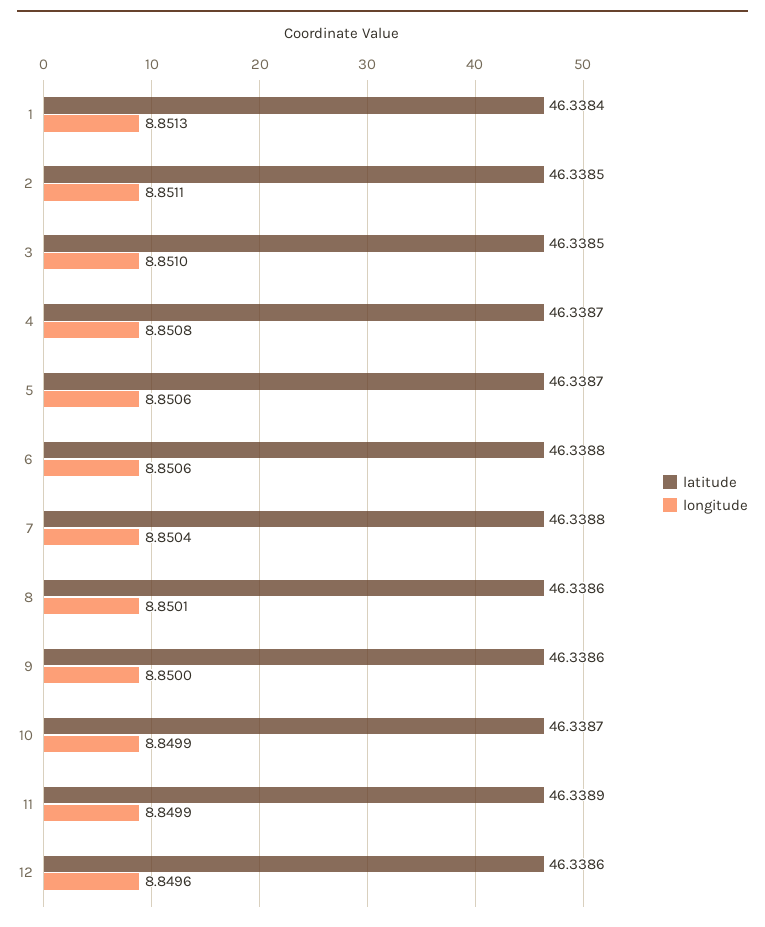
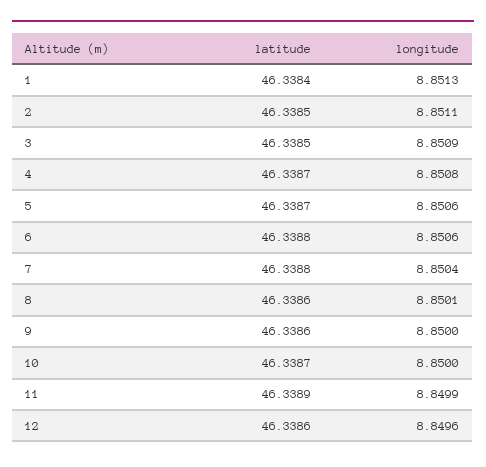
longitude, 3: 8.851 -> 8.8509
longitude, 10: 8.8499 -> 8.85

